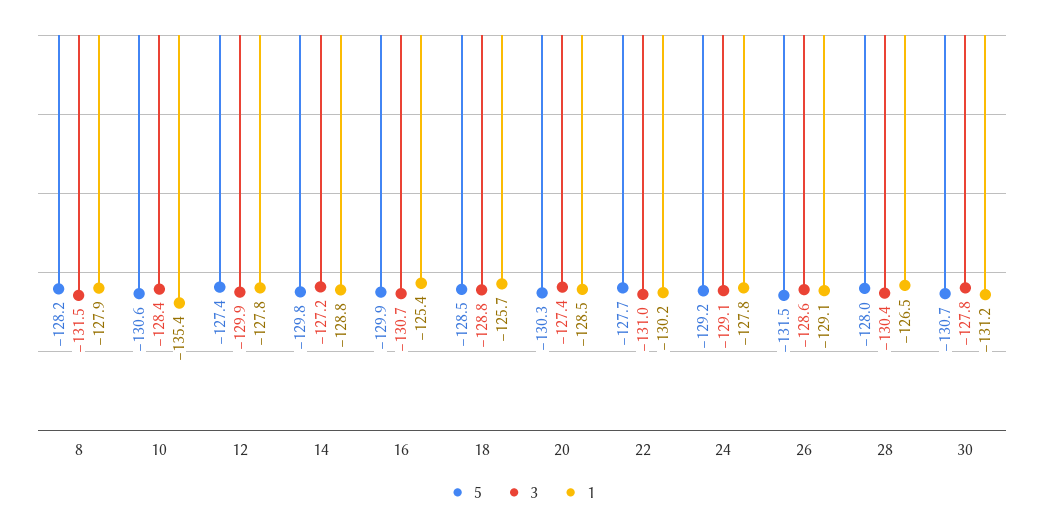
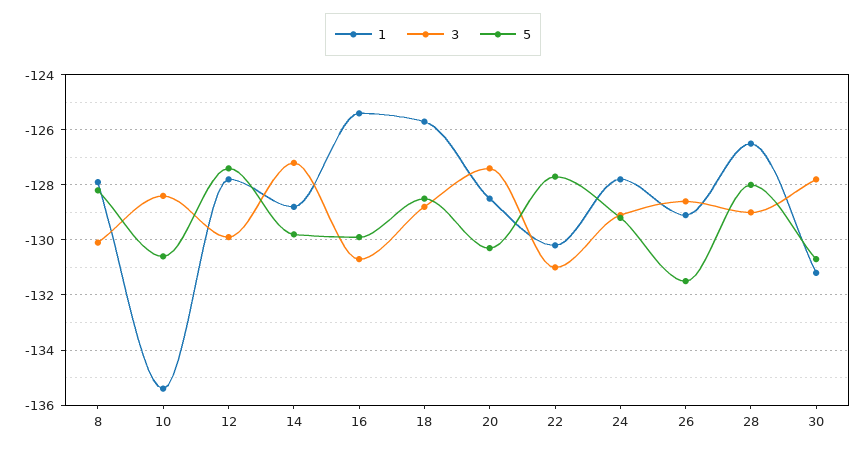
3, 8: -131.5 -> -130
3, 28: -130.4 -> -129

